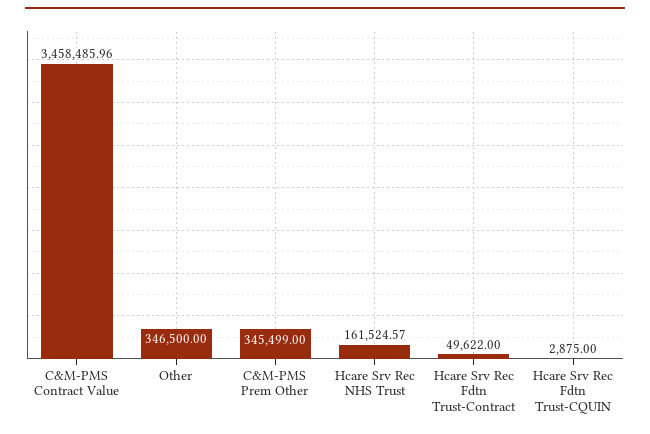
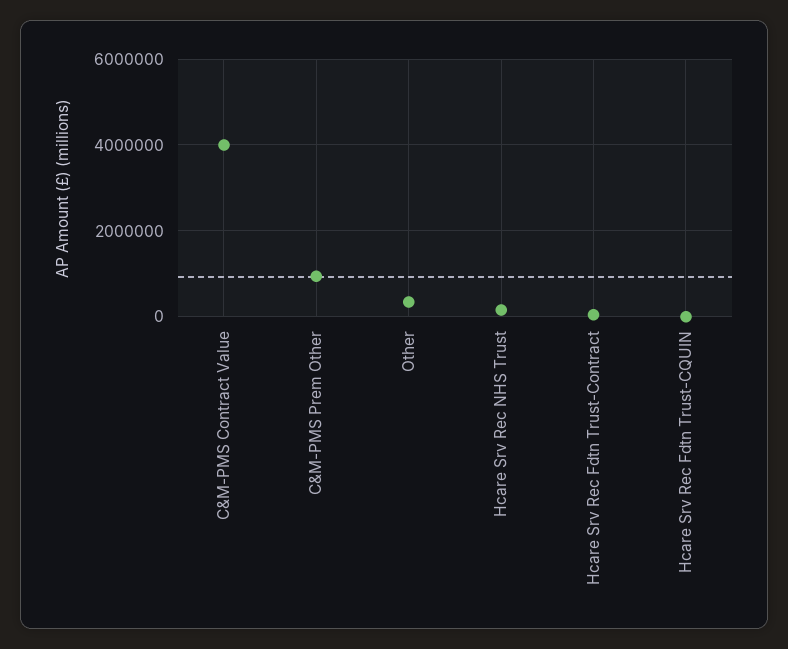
C&M-PMS Contract Value: 3458485.96 -> 4000000
C&M-PMS Prem Other: 345499 -> 1000000

